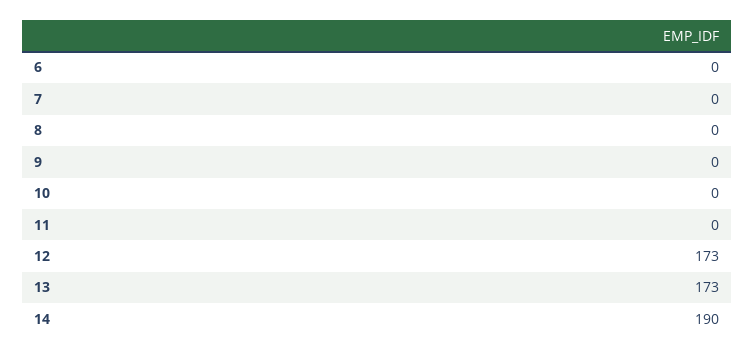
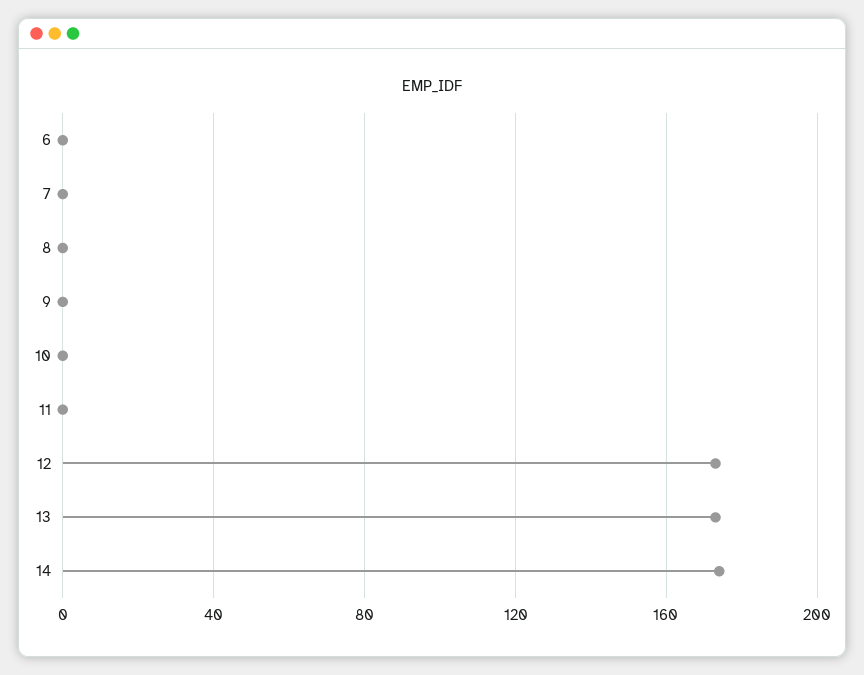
14: 190 -> 175

